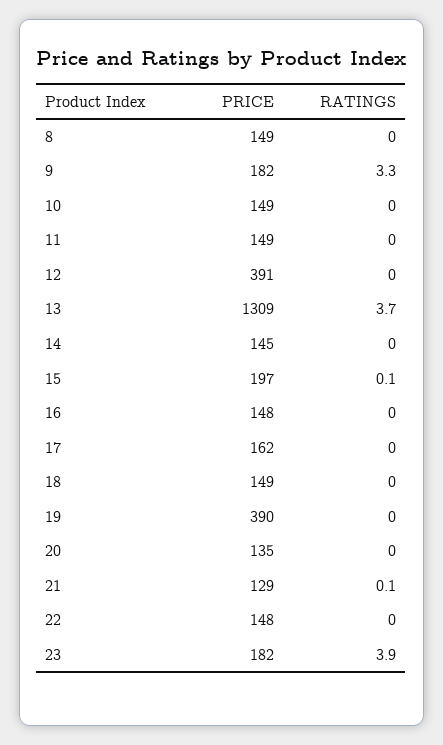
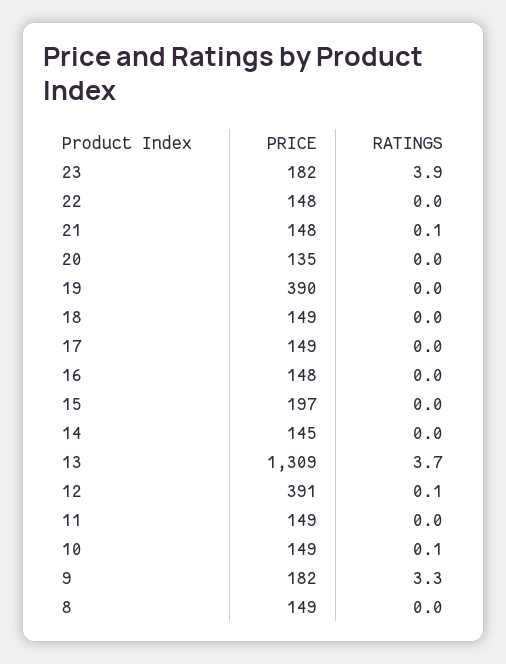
RATINGS, 10: 0 -> 0.1
RATINGS, 12: 0 -> 0.1
RATINGS, 15: 0.1 -> 0
PRICE, 17: 162 -> 149
PRICE, 21: 129 -> 148

